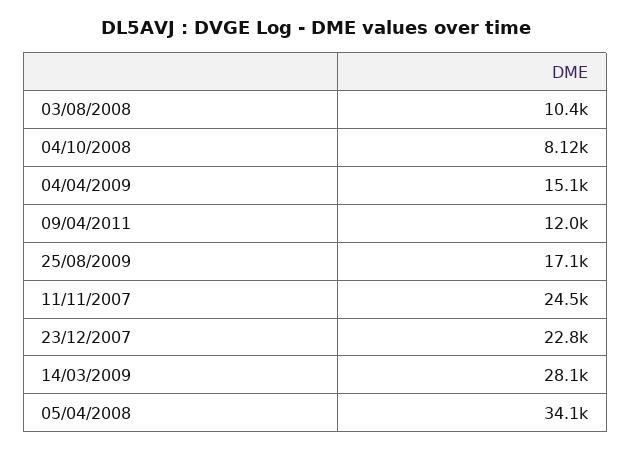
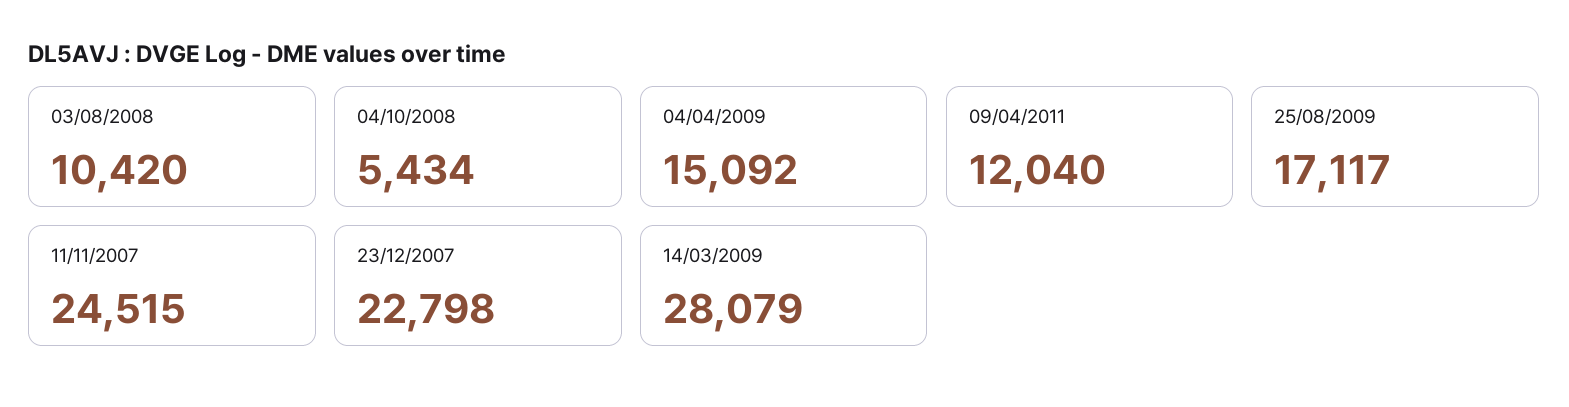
04/10/2008: 8120 -> 5434
05/04/2008: 34100 -> none

